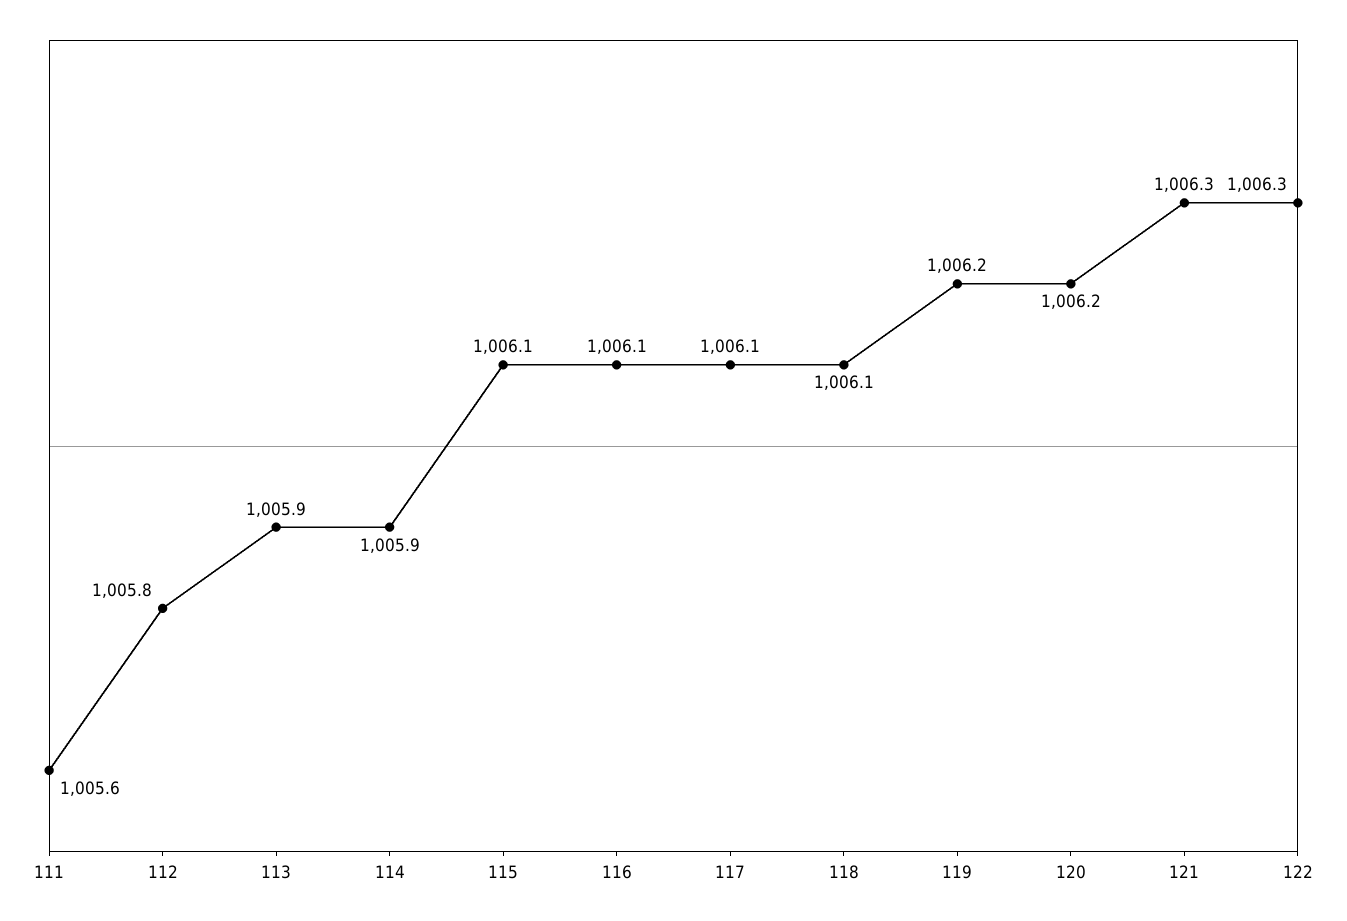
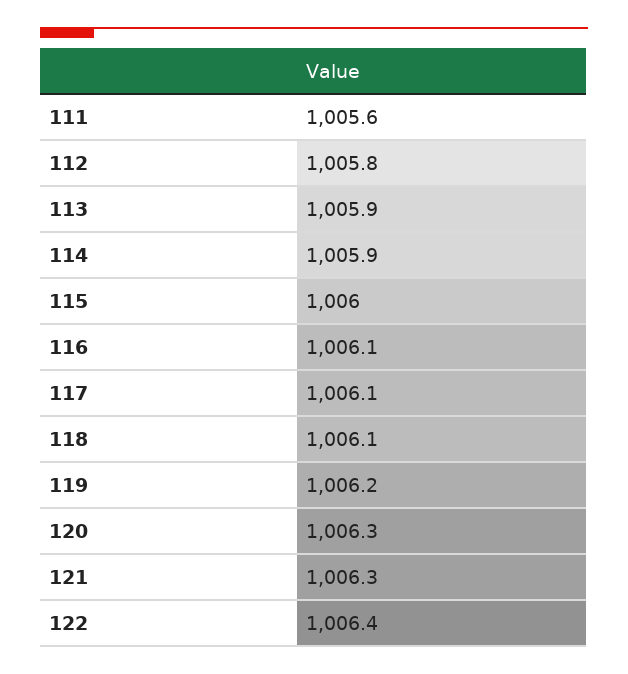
115: 1006.1 -> 1006
120: 1006.2 -> 1006.3
122: 1006.3 -> 1006.4

